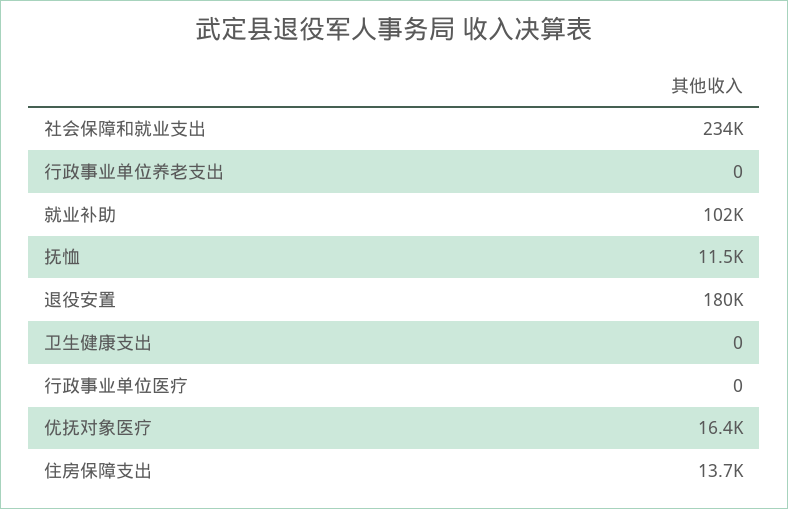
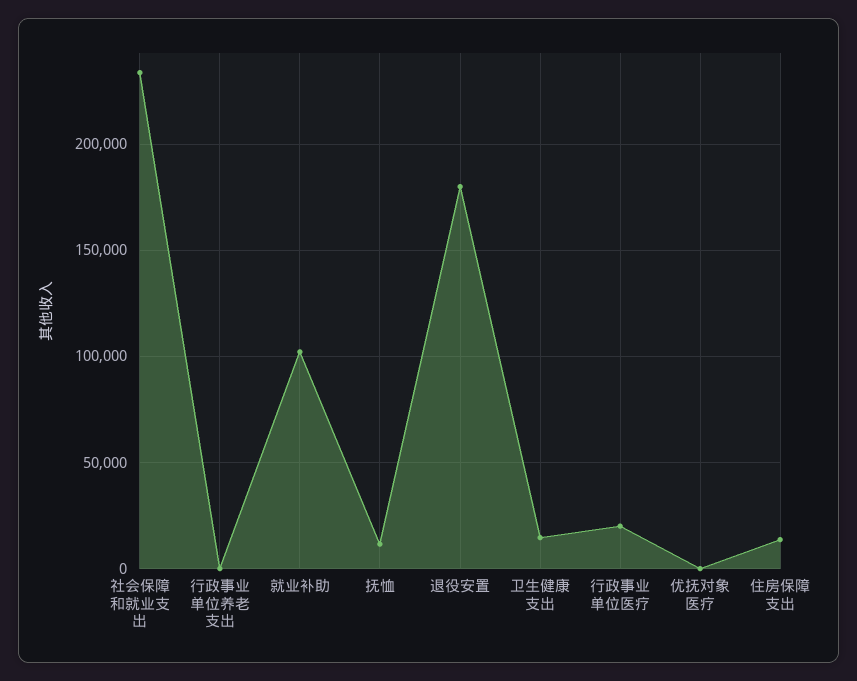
卫生健康支出: 0 -> 15000
行政事业单位医疗: 0 -> 20000
优抚对象医疗: 16400 -> 0

